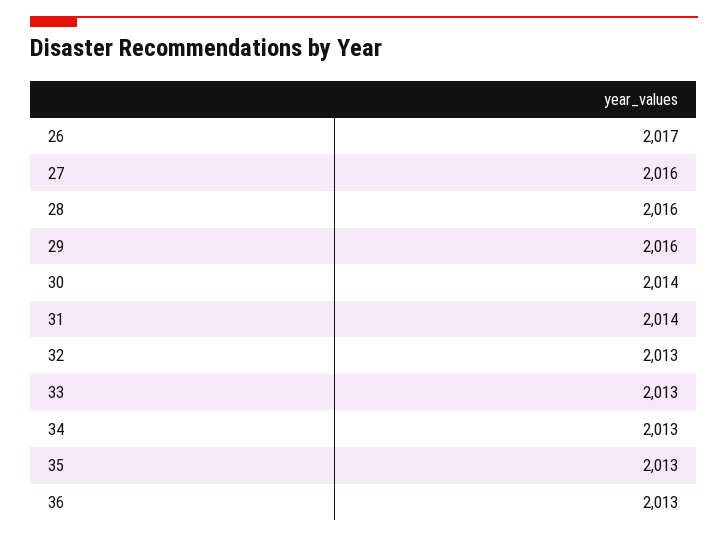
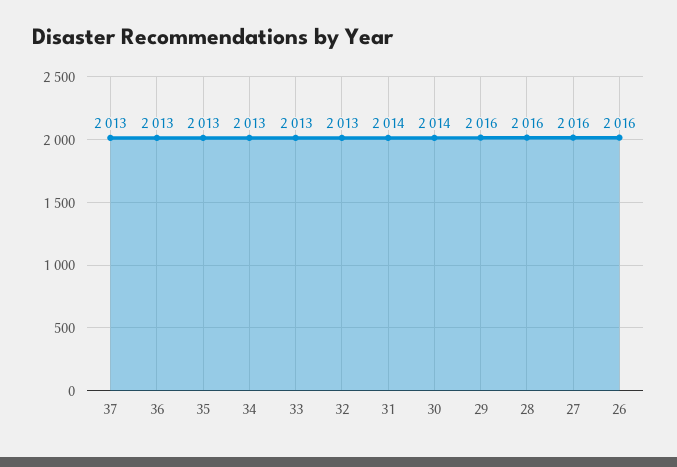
26: 2017 -> 2016
37: none -> 2013

